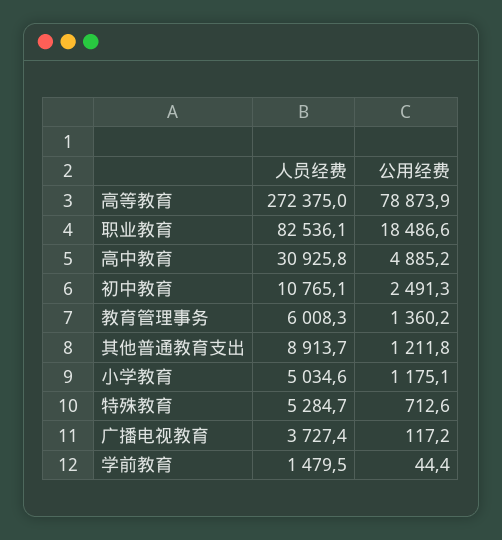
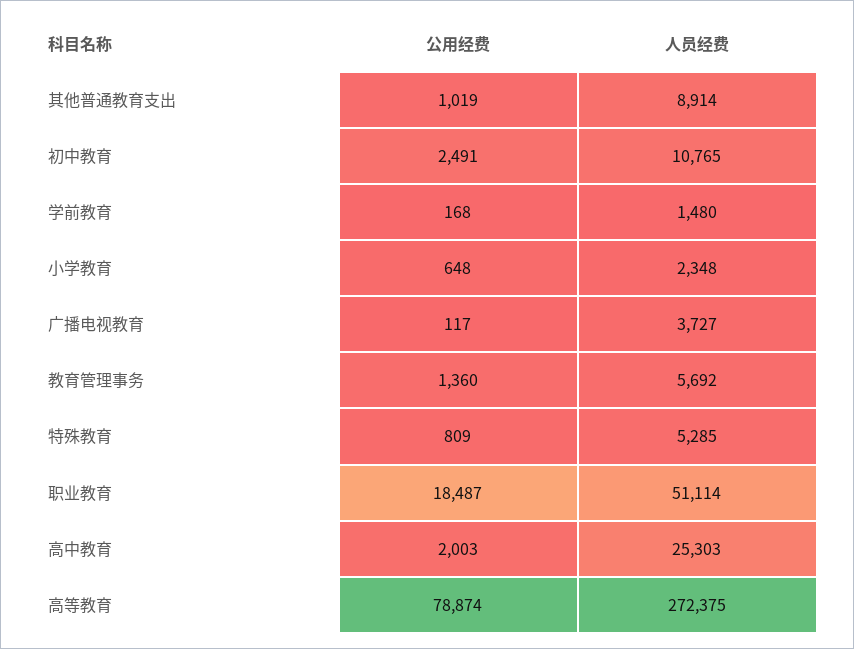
人员经费, 职业教育: 82536.1 -> 51114
人员经费, 高中教育: 30925.8 -> 25303
公用经费, 高中教育: 4885.2 -> 2003
人员经费, 教育管理事务: 6008.3 -> 5692
公用经费, 其他普通教育支出: 1211.8 -> 1019
人员经费, 小学教育: 5034.6 -> 2348
公用经费, 小学教育: 1175.1 -> 648
公用经费, 特殊教育: 712.6 -> 809
公用经费, 学前教育: 44.4 -> 168

